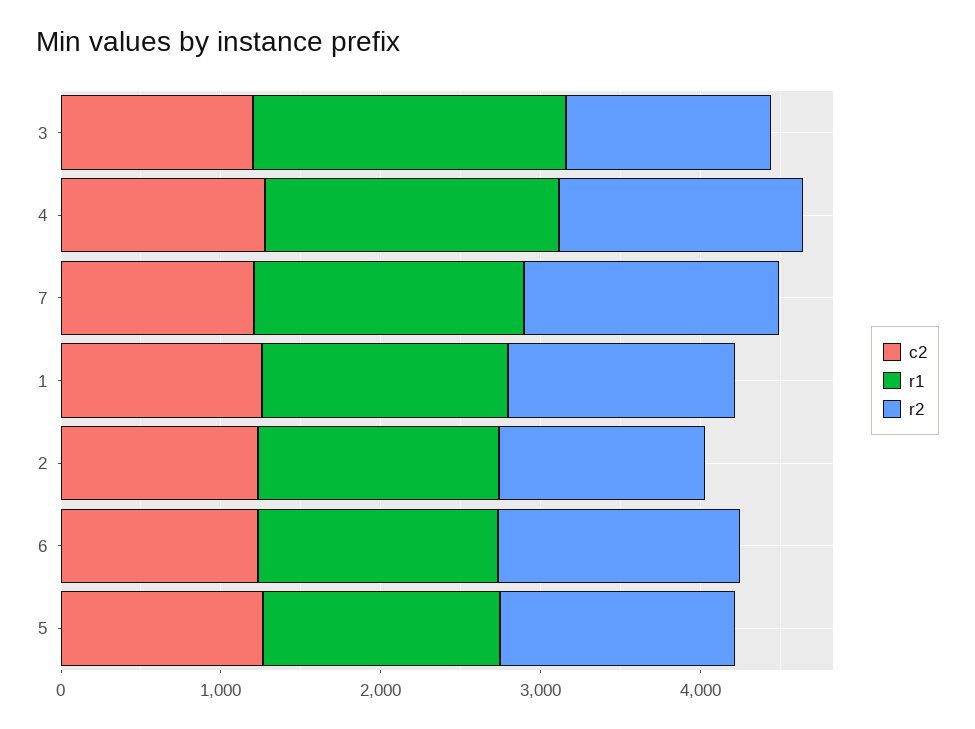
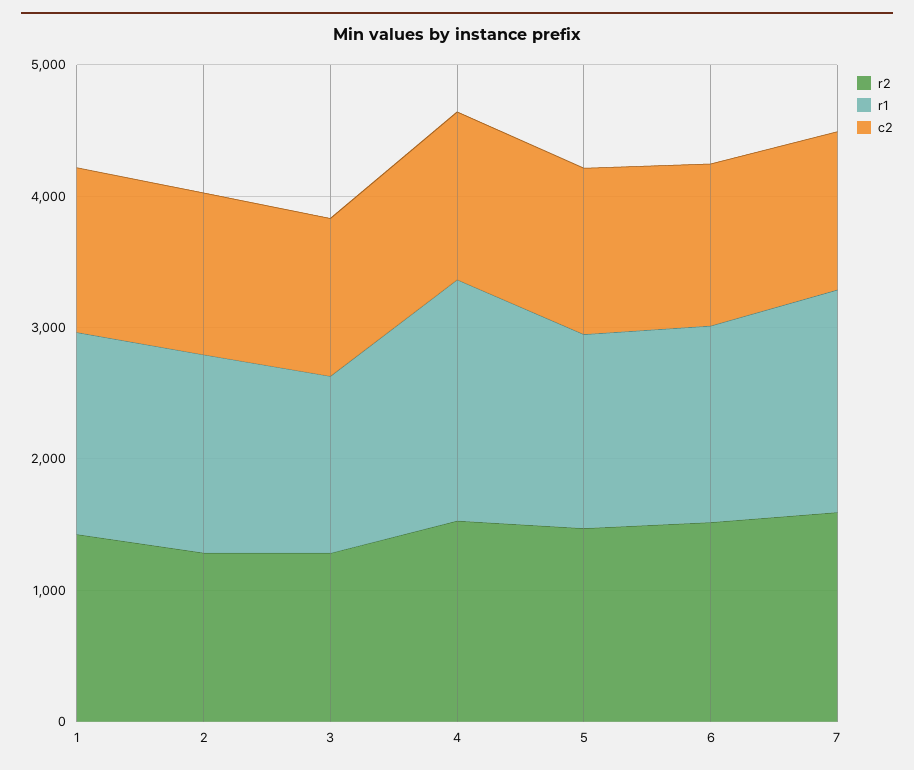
r1, 3: 2000 -> 1400

